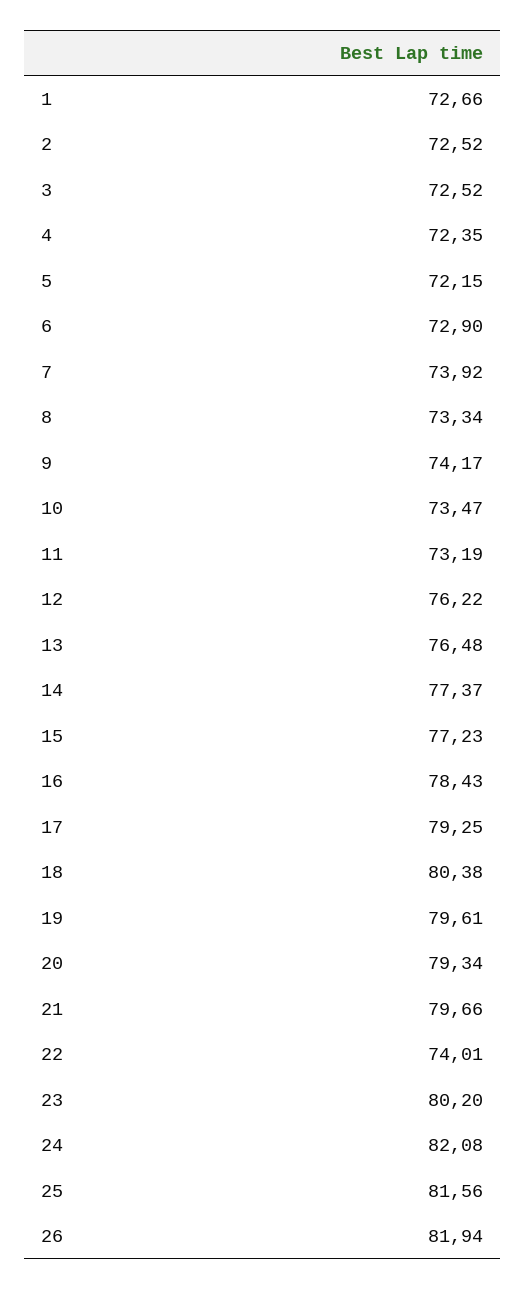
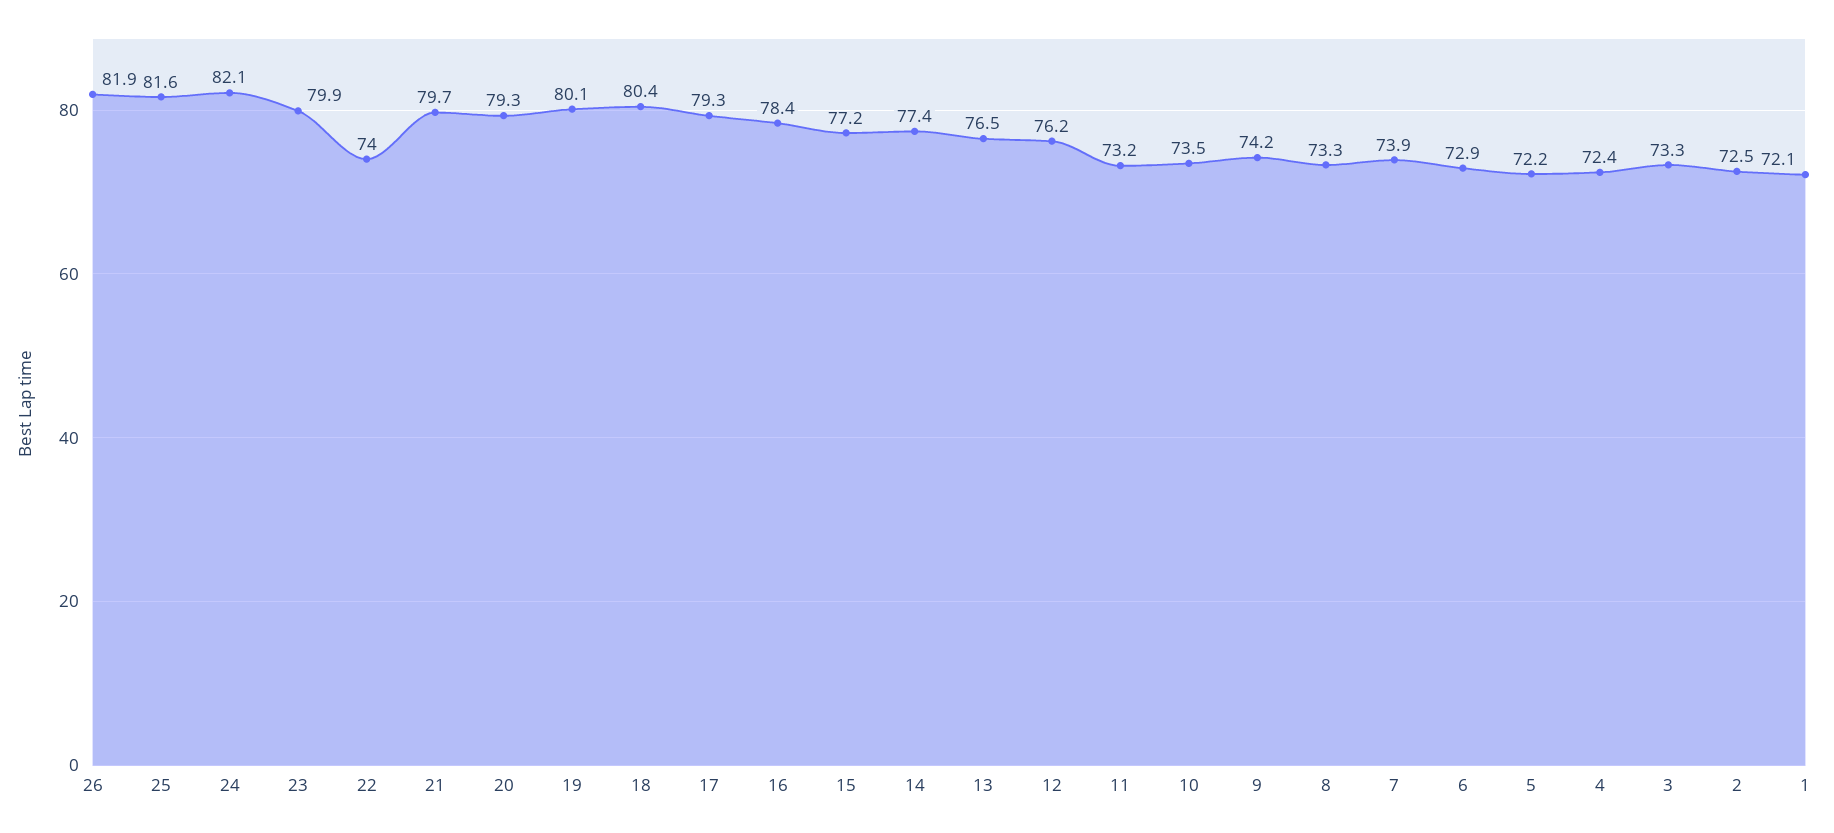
1: 72.66 -> 72.1
3: 72.52 -> 73.3
19: 79.61 -> 80.1
23: 80.2 -> 79.9

